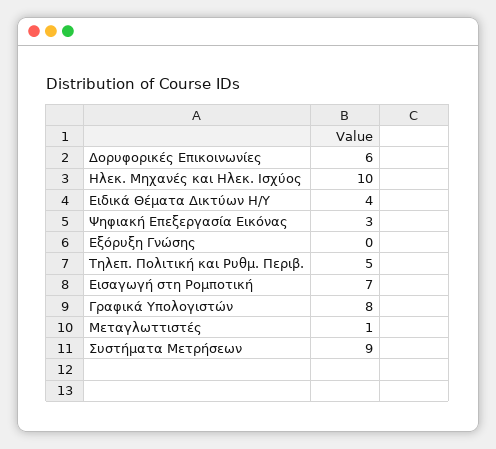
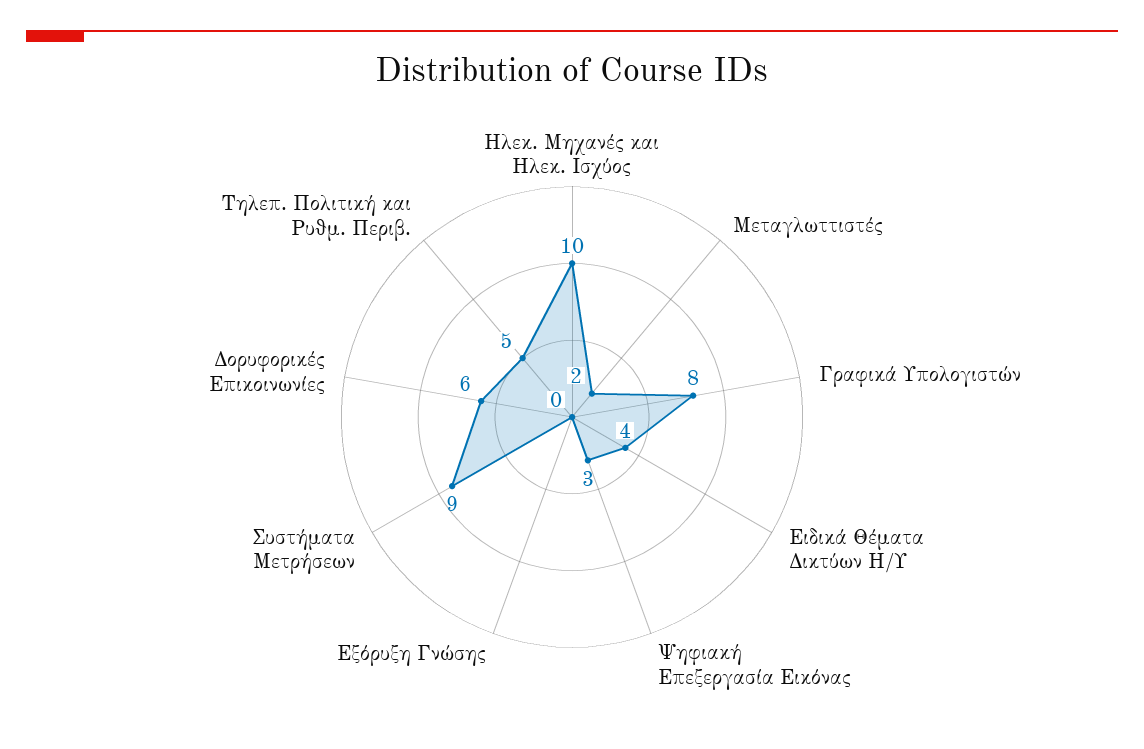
Εισαγωγή στη Ρομποτική: 7 -> none
Μεταγλωττιστές: 1 -> 2

